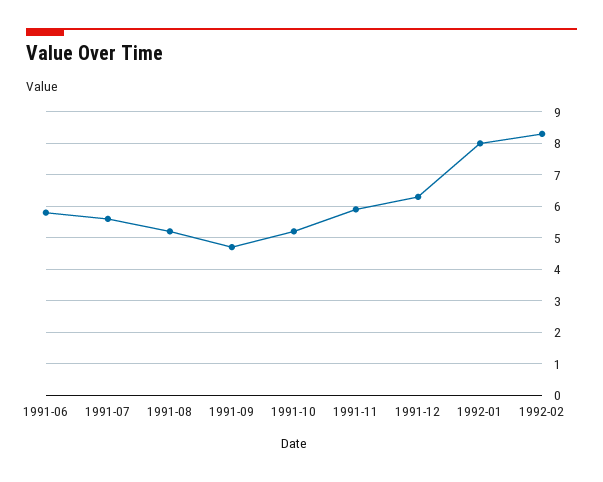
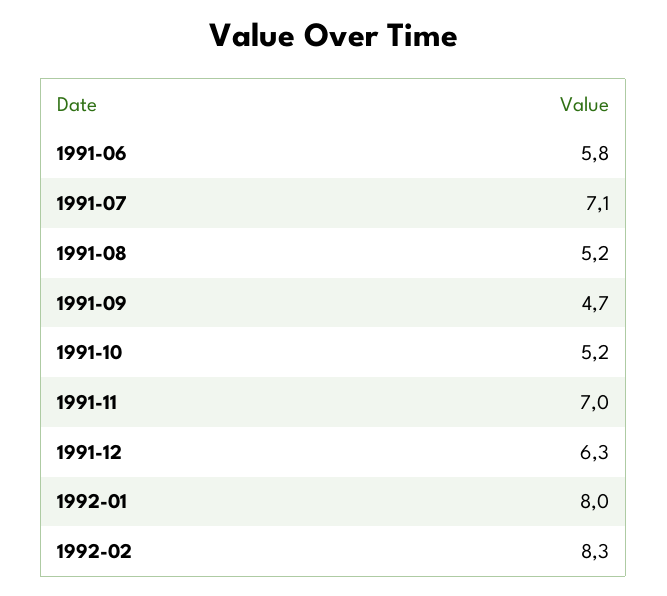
1991-07: 5.5 -> 7.1
1991-11: 6 -> 7

